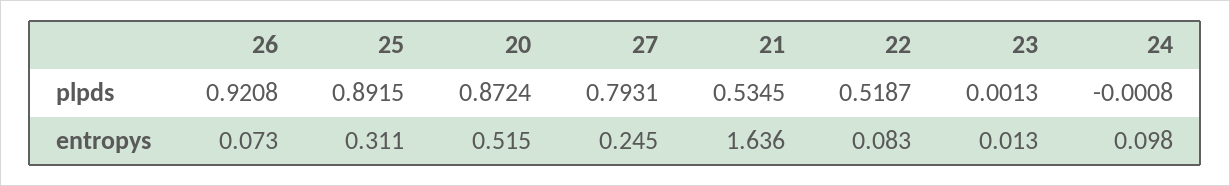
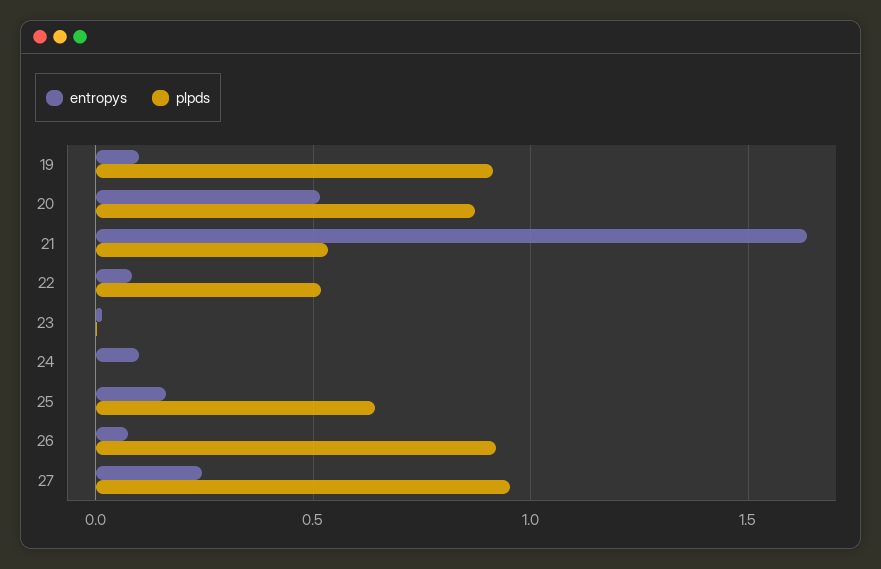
plpds, 25: 0.8915 -> 0.65
plpds, 27: 0.7931 -> 0.95
entropys, 25: 0.311 -> 0.15
entropys, 19: none -> 0.1
plpds, 19: none -> 0.9

